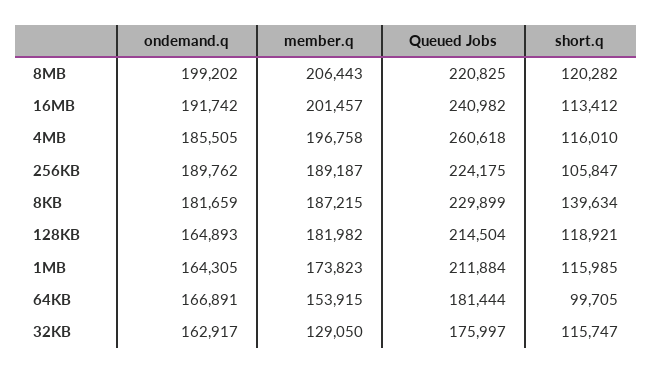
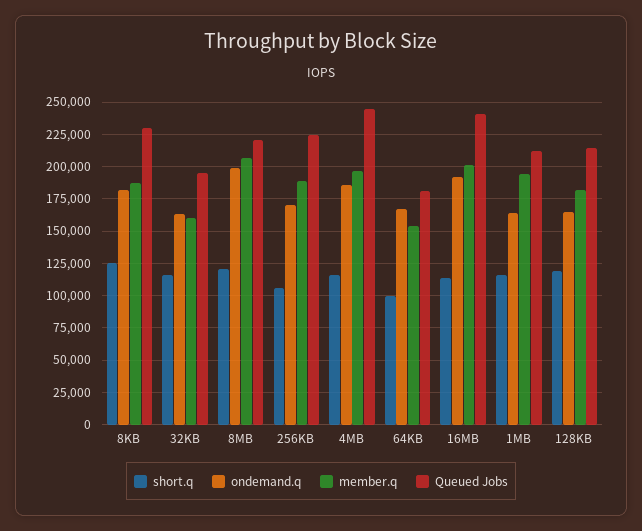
Queued Jobs, 4MB: 260618 -> 245000
ondemand.q, 256KB: 189762 -> 170000
short.q, 8KB: 139634 -> 125000
member.q, 1MB: 173823 -> 195000
member.q, 32KB: 129050 -> 160000
Queued Jobs, 32KB: 175997 -> 195000

